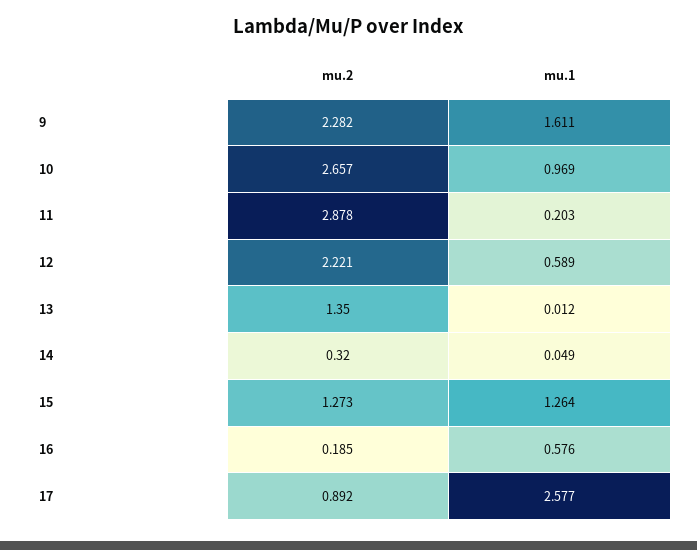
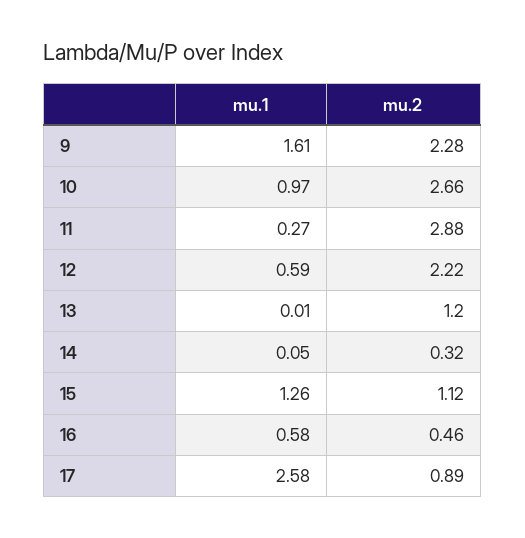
mu.1, 11: 0.203 -> 0.27
mu.2, 13: 1.35 -> 1.2
mu.2, 15: 1.273 -> 1.12
mu.2, 16: 0.185 -> 0.46

